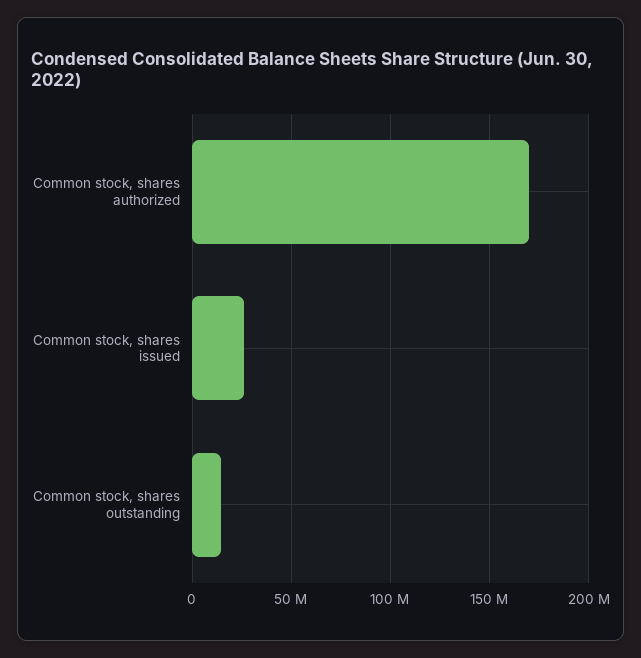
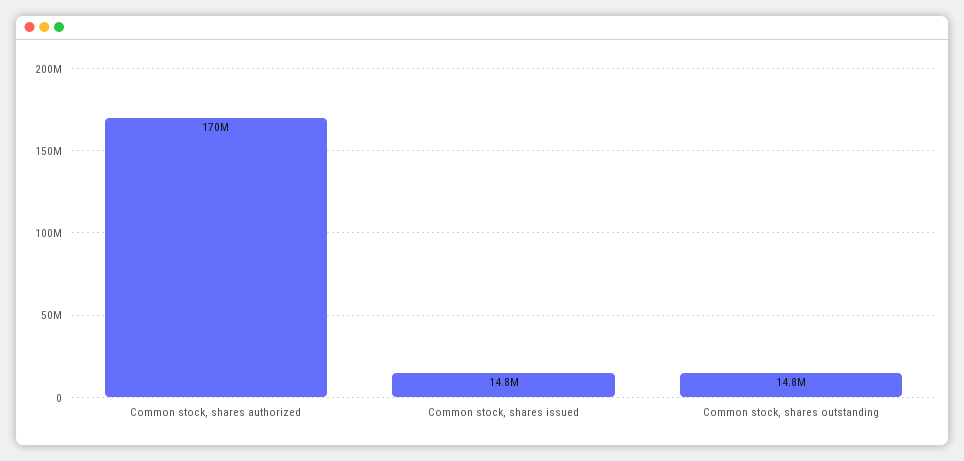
Common stock, shares issued: 25000000 -> 14800000

